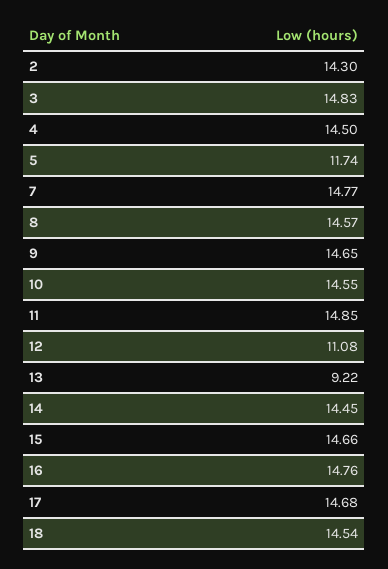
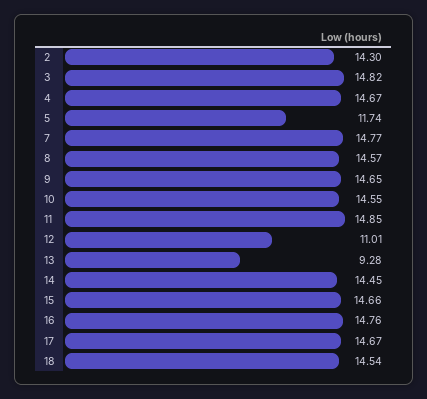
3: 14.83 -> 14.82
4: 14.5 -> 14.67
12: 11.08 -> 11.01
13: 9.22 -> 9.28
17: 14.68 -> 14.67

